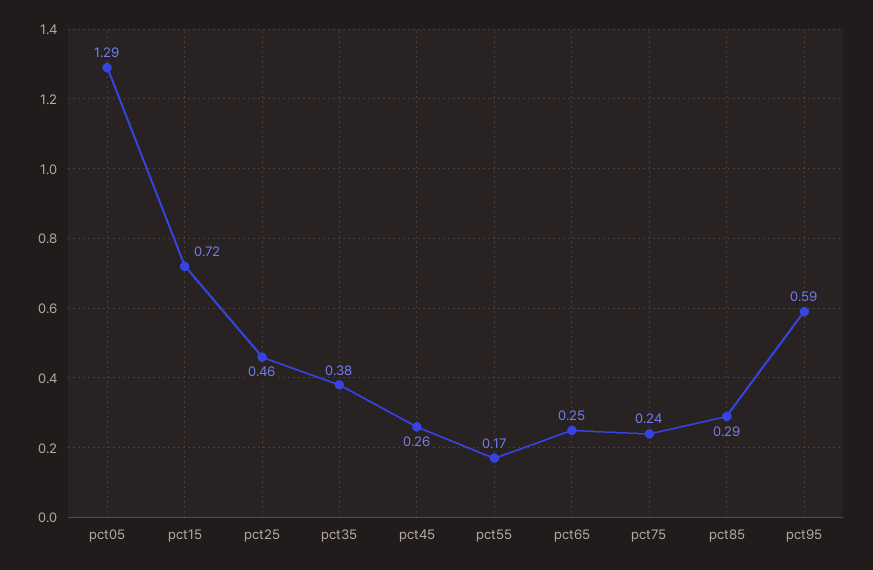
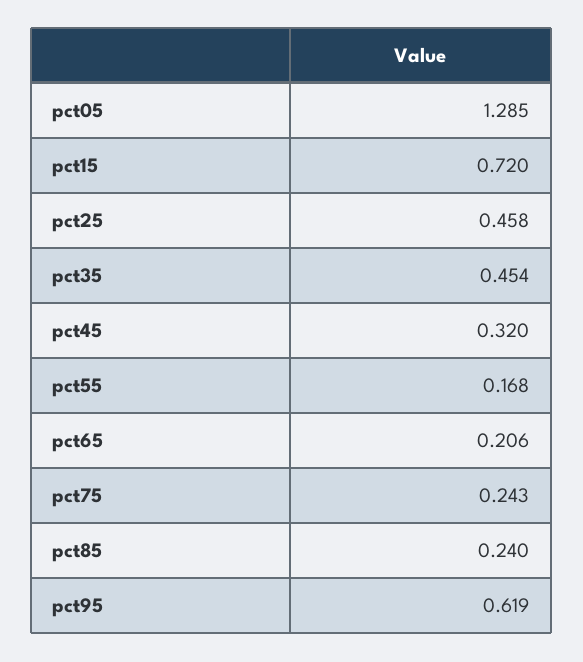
pct35: 0.38 -> 0.454
pct45: 0.26 -> 0.32
pct65: 0.25 -> 0.206
pct85: 0.29 -> 0.24
pct95: 0.59 -> 0.619

